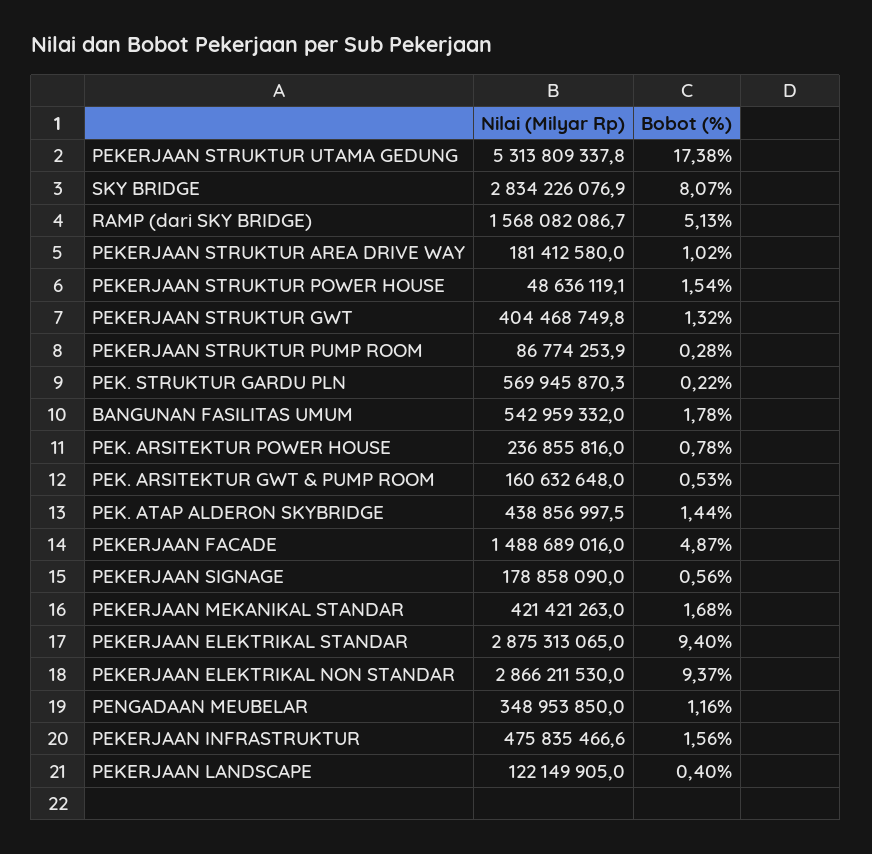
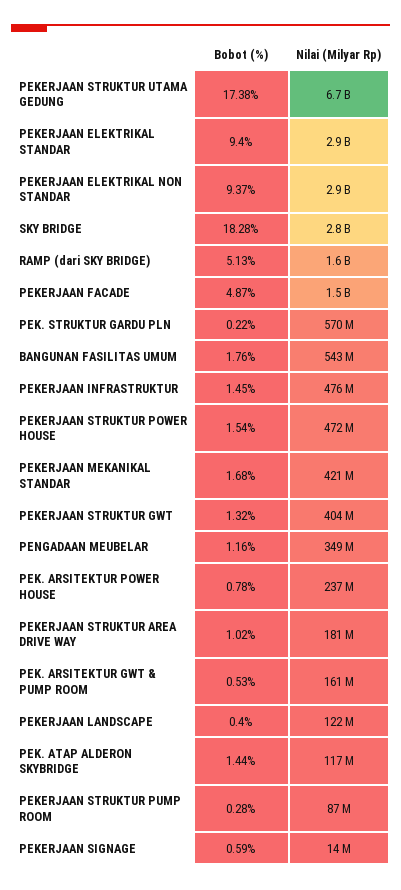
Nilai (Milyar Rp), PEKERJAAN STRUKTUR UTAMA GEDUNG: 5313809337.8 -> 6700000000
Bobot (%), SKY BRIDGE: 8.07 -> 18.28
Nilai (Milyar Rp), PEKERJAAN STRUKTUR POWER HOUSE: 48636119.1 -> 472000000
Bobot (%), BANGUNAN FASILITAS UMUM: 1.78 -> 1.76
Nilai (Milyar Rp), PEK. ATAP ALDERON SKYBRIDGE: 438856997.5 -> 117000000
Nilai (Milyar Rp), PEKERJAAN SIGNAGE: 178858090 -> 14000000
Bobot (%), PEKERJAAN SIGNAGE: 0.56 -> 0.59
Bobot (%), PEKERJAAN INFRASTRUKTUR: 1.56 -> 1.45

